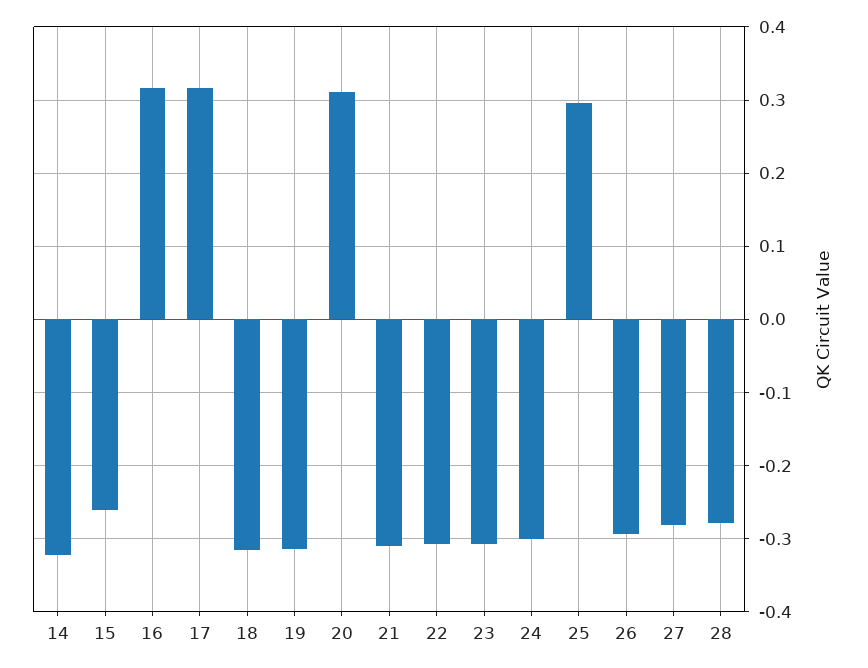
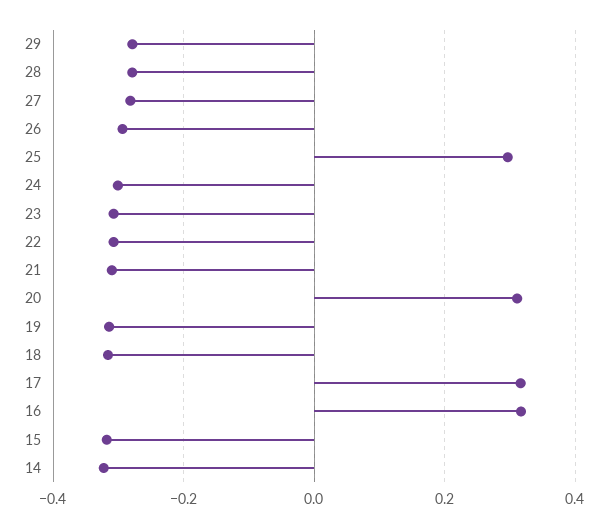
15: -0.26 -> -0.32
29: none -> -0.28

